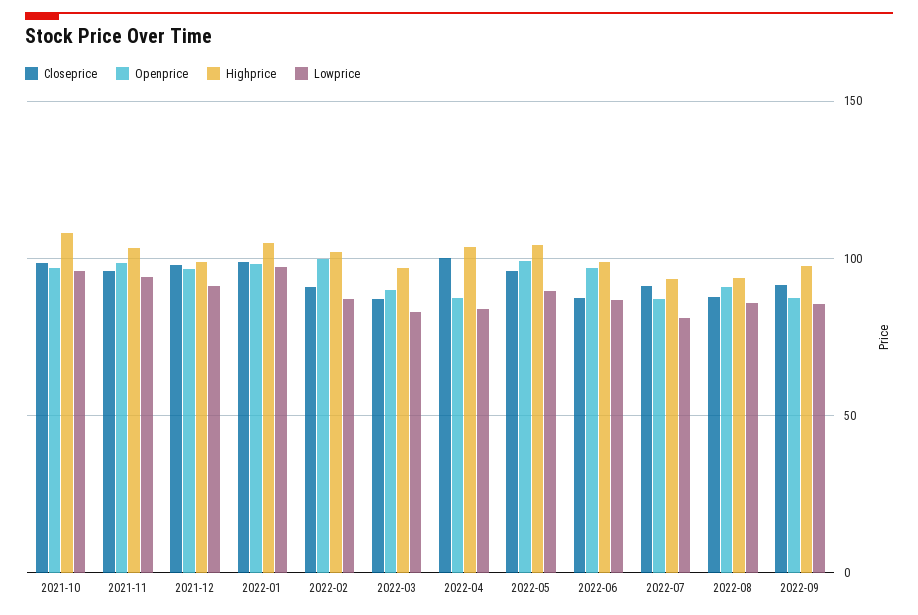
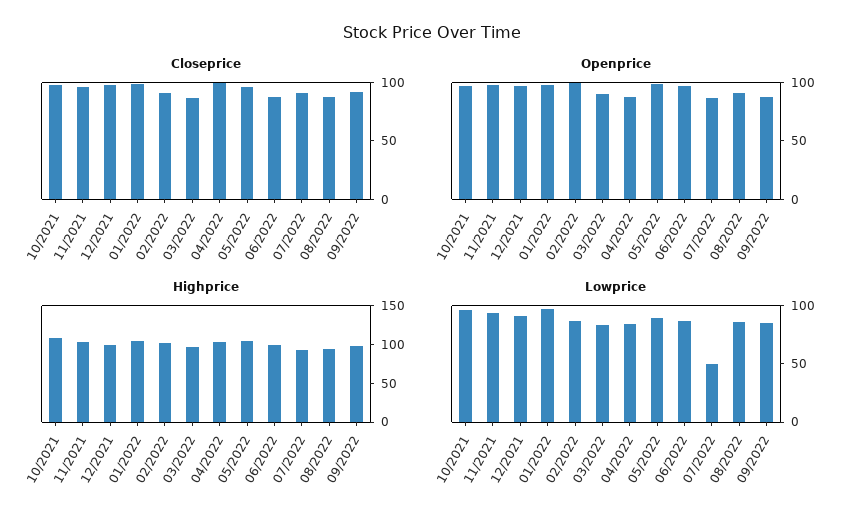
Lowprice, 2022-07: 80 -> 50

